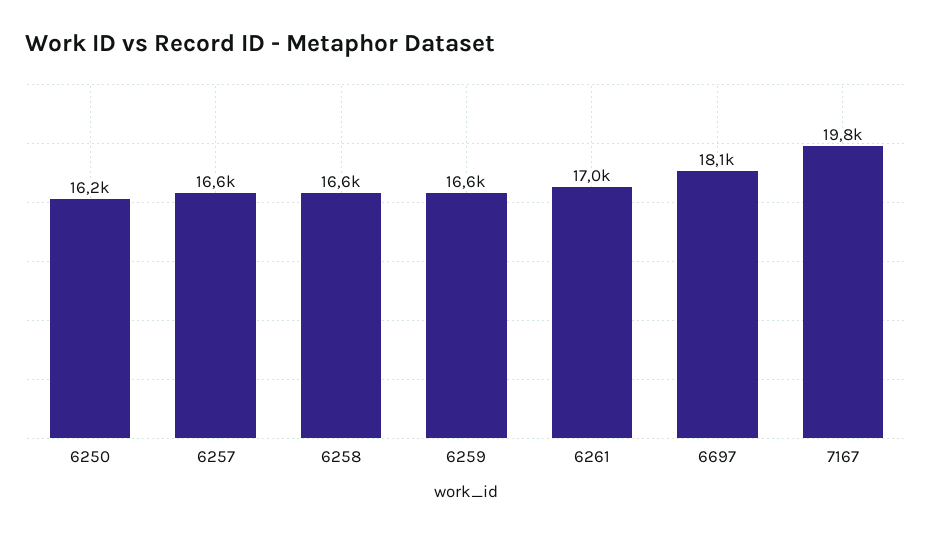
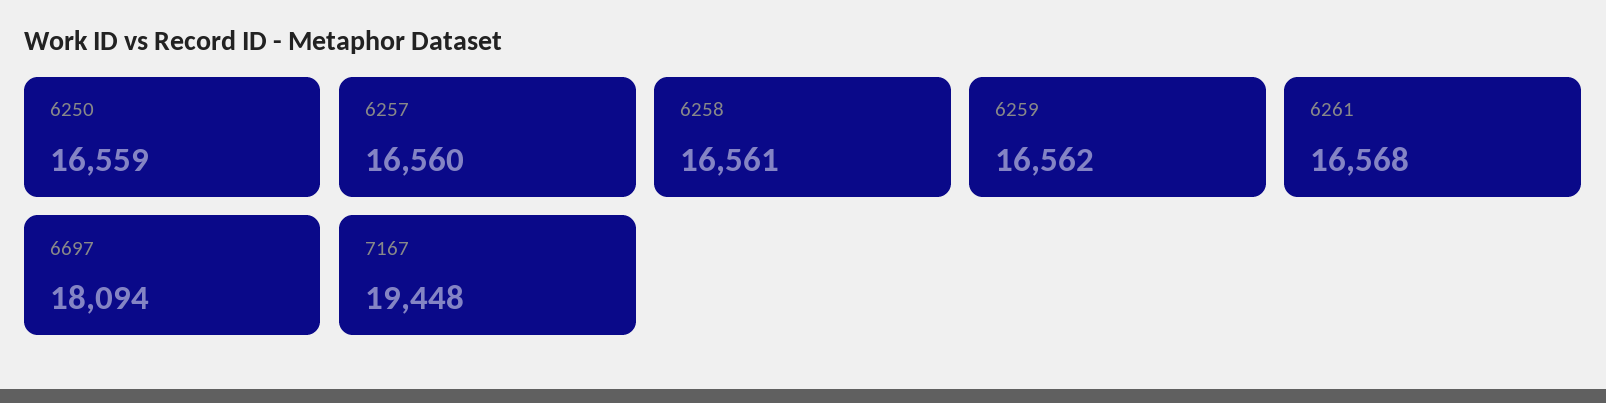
6250: 16200 -> 16559
6261: 17000 -> 16568
7167: 19800 -> 19448

